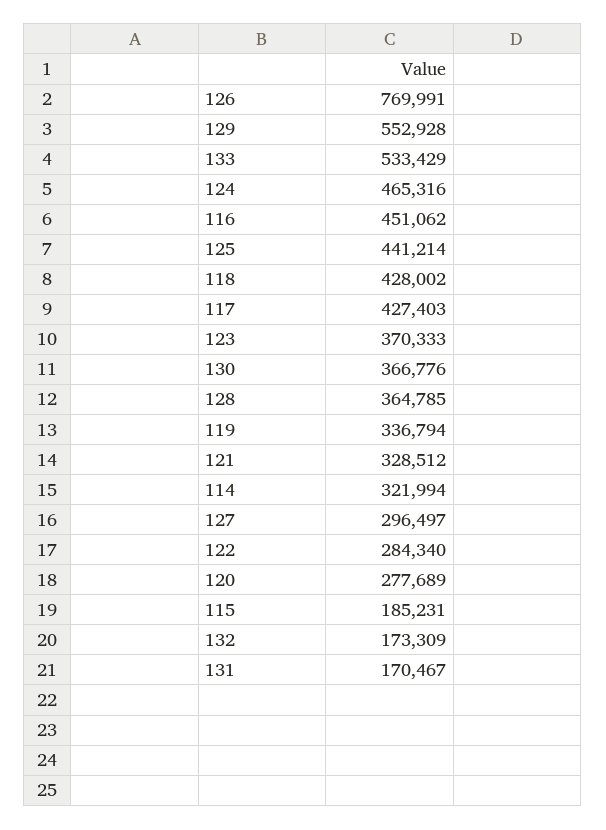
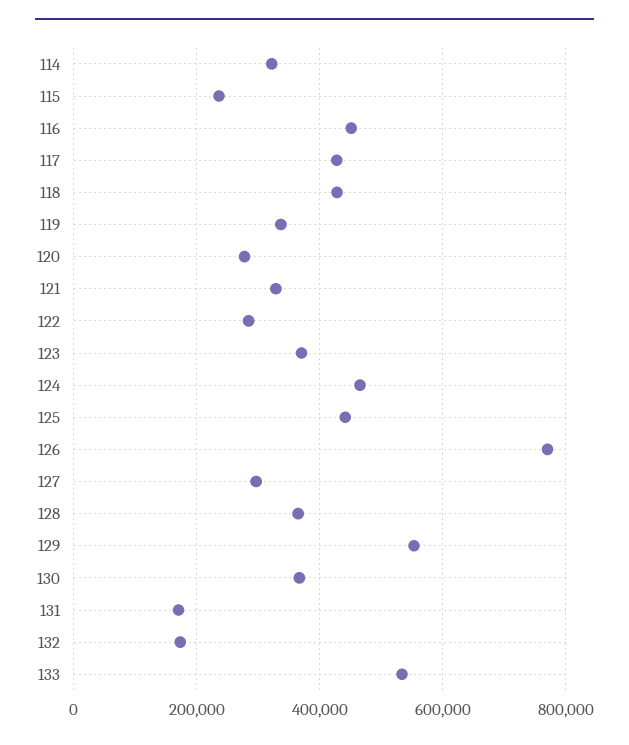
115: 185231 -> 240000

